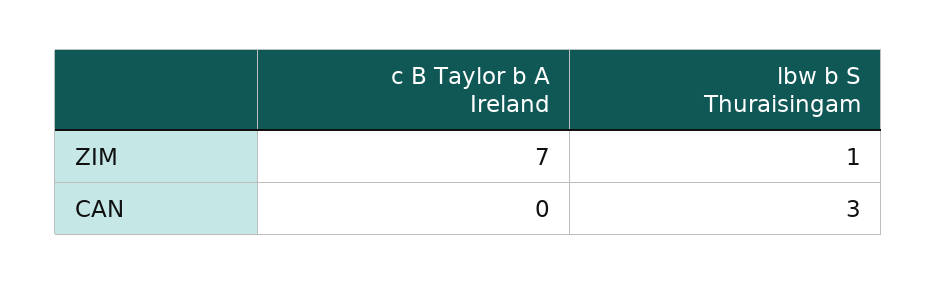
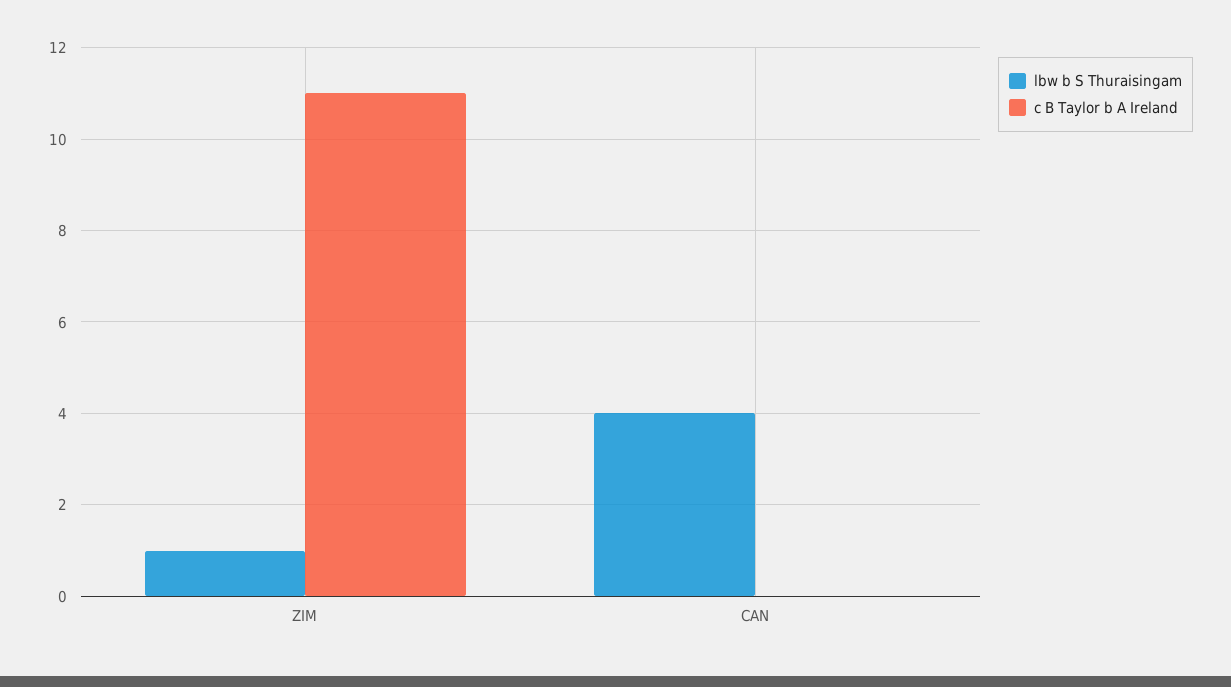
c B Taylor b A Ireland, ZIM: 7 -> 11
lbw b S Thuraisingam, CAN: 3 -> 4

